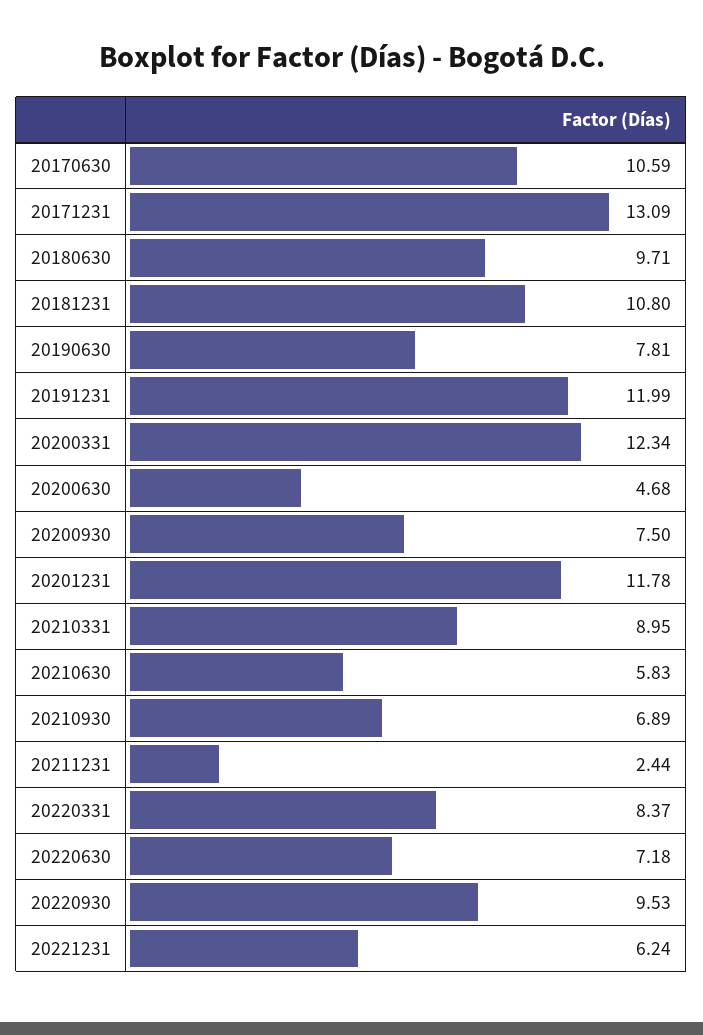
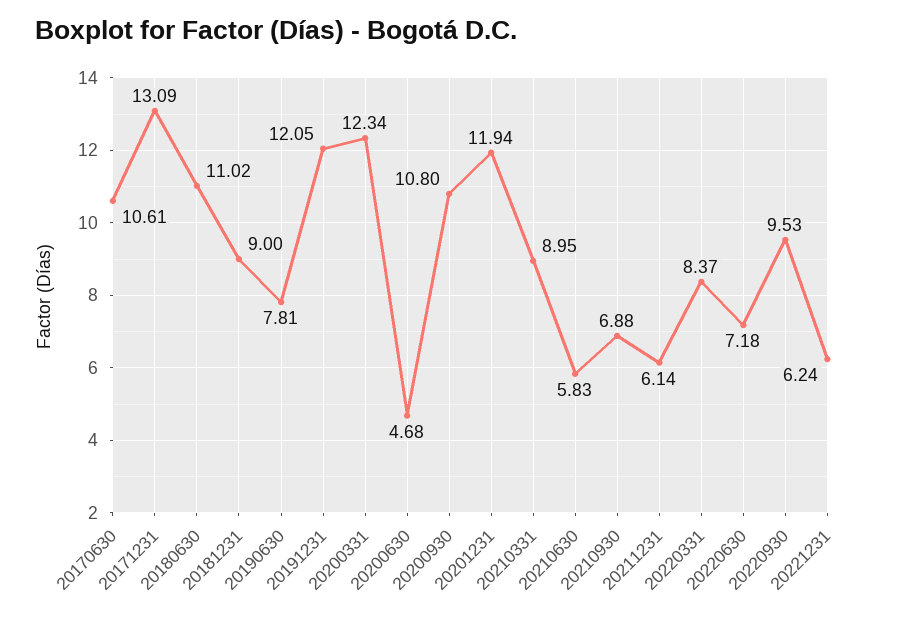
20170630: 10.59 -> 10.61
20180630: 9.71 -> 11.02
20181231: 10.8 -> 9
20191231: 11.99 -> 12.05
20200930: 7.5 -> 10.8
20201231: 11.78 -> 11.94
20210930: 6.89 -> 6.88
20211231: 2.44 -> 6.14

